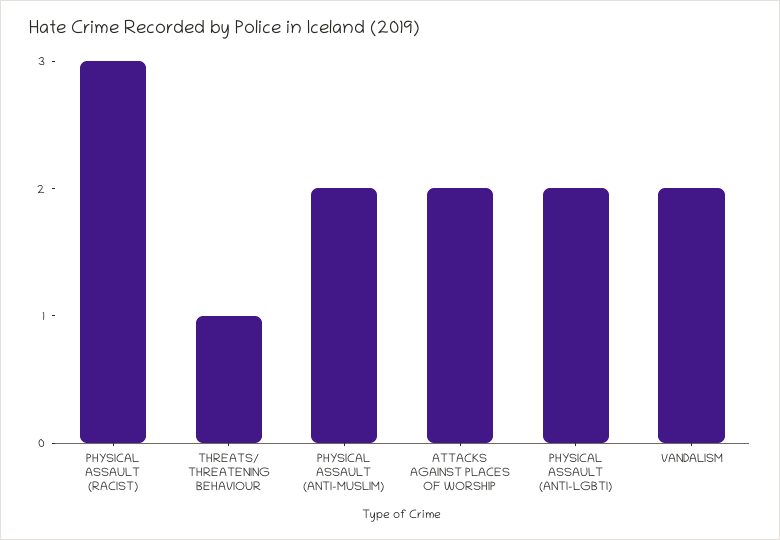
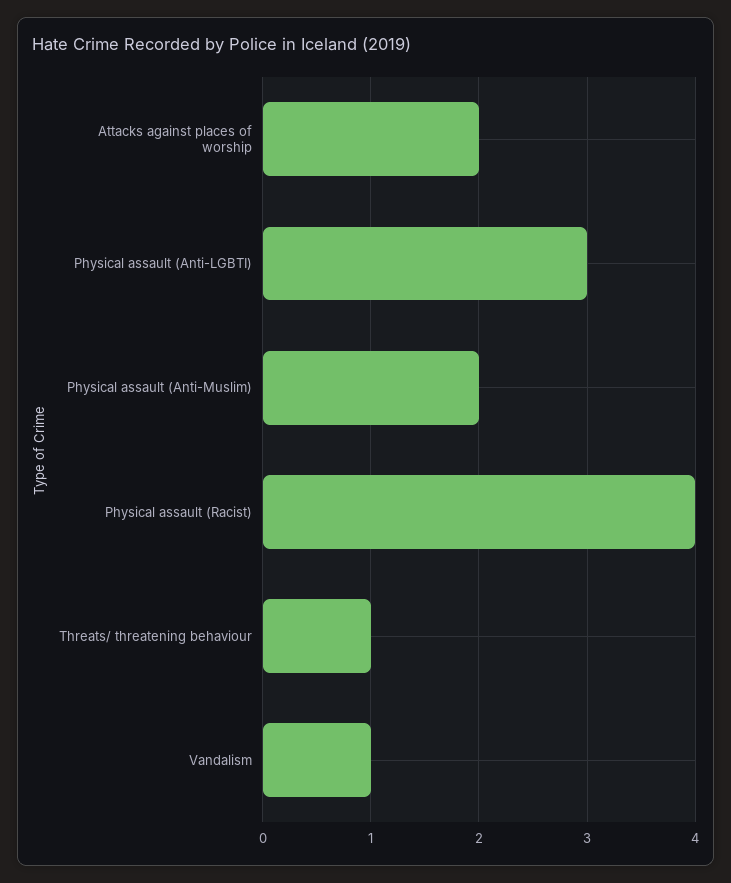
PHYSICAL ASSAULT (RACIST): 3 -> 4
PHYSICAL ASSAULT (ANTI-LGBTI): 2 -> 3
VANDALISM: 2 -> 1

